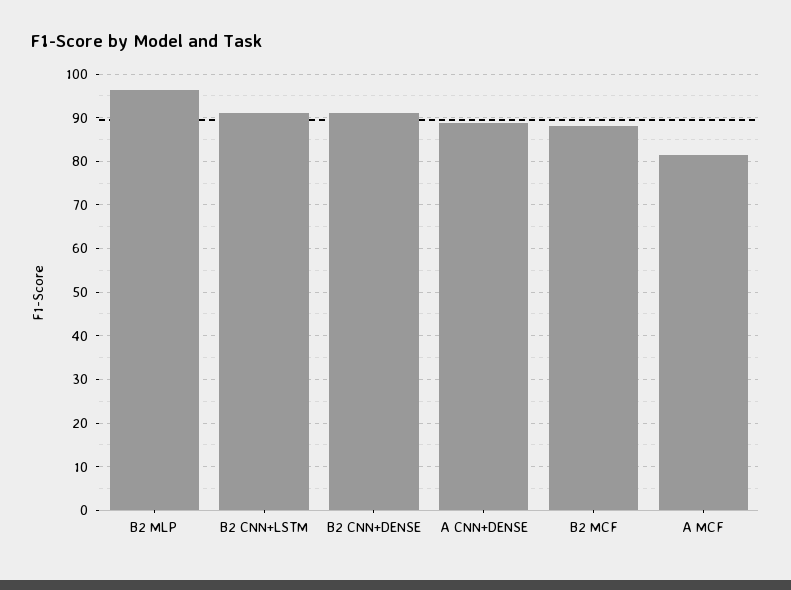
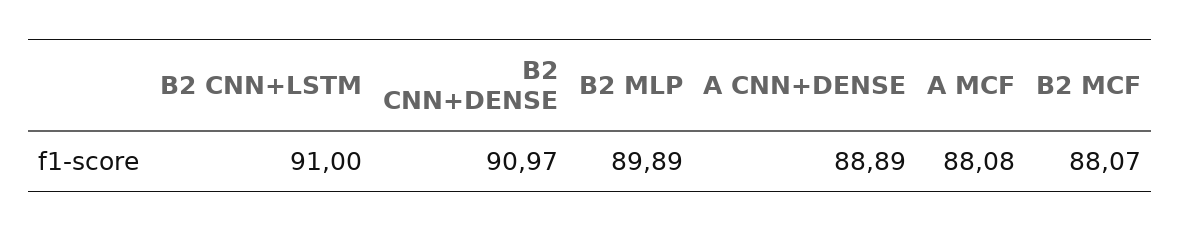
B2 MLP: 96 -> 89.89
A MCF: 82 -> 88.08

